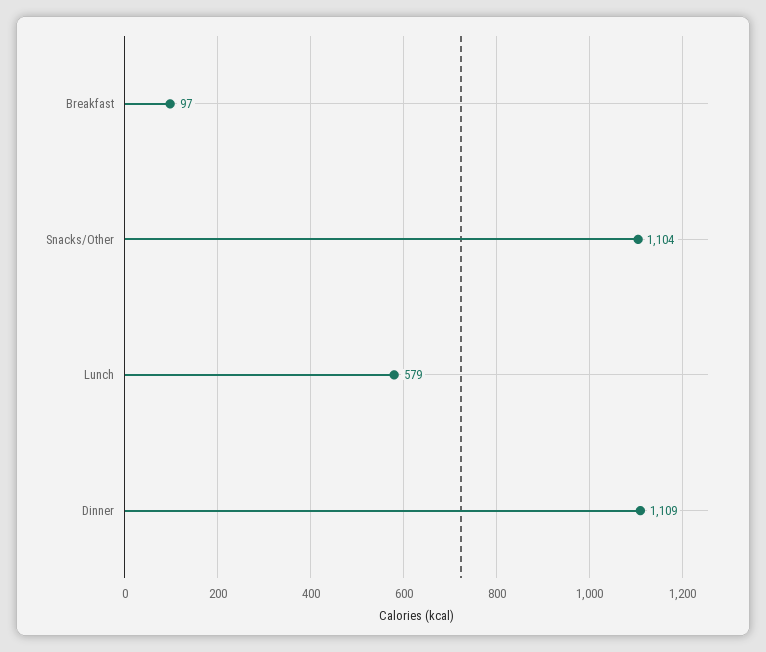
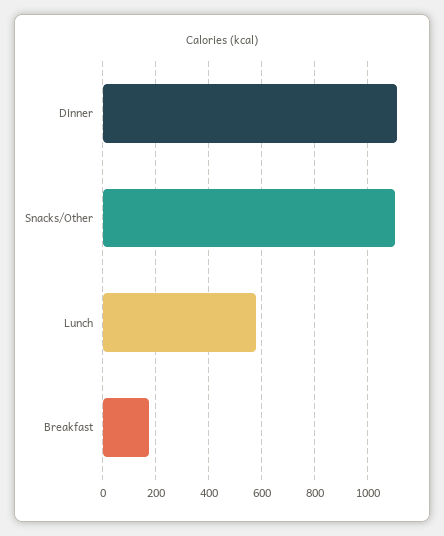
Breakfast: 97 -> 175

